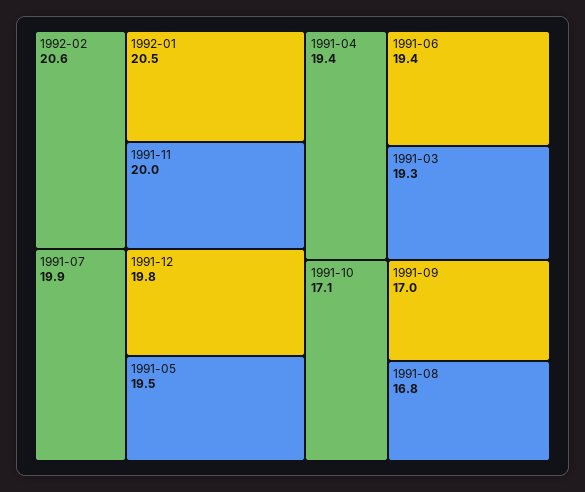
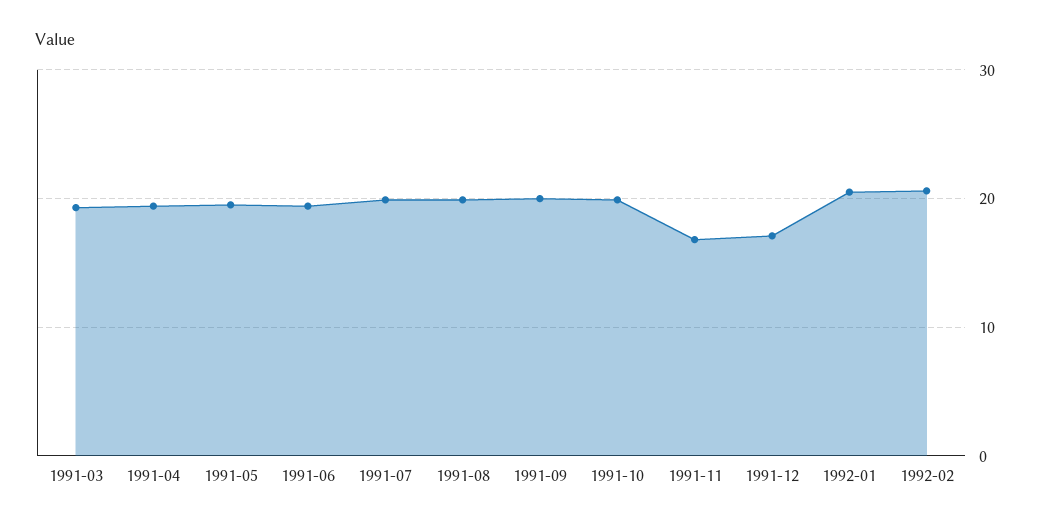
1991-11: 20 -> 17
1991-12: 19.8 -> 17
1991-10: 17.1 -> 20
1991-09: 17 -> 20
1991-08: 16.8 -> 20

